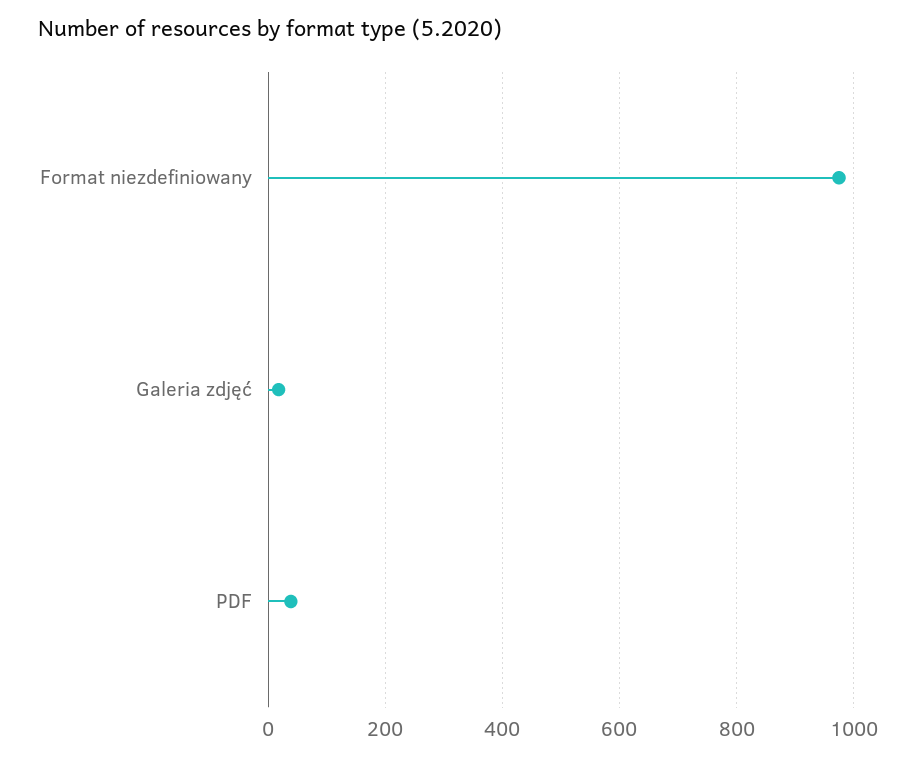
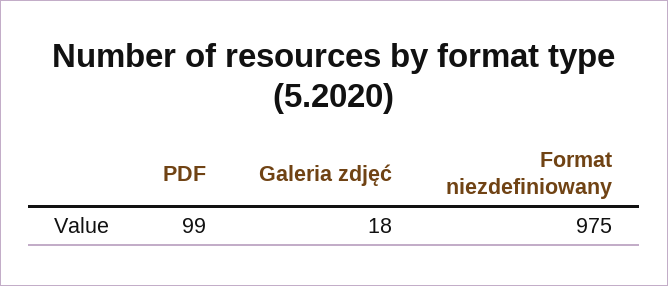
PDF: 40 -> 99

